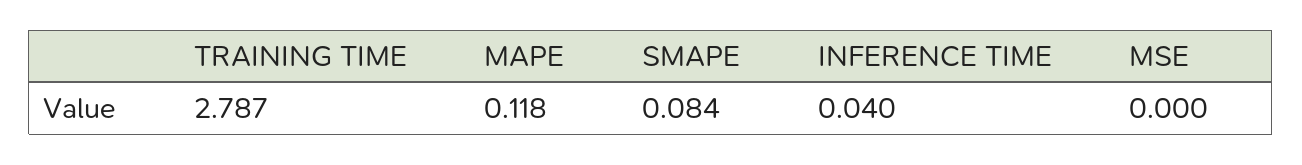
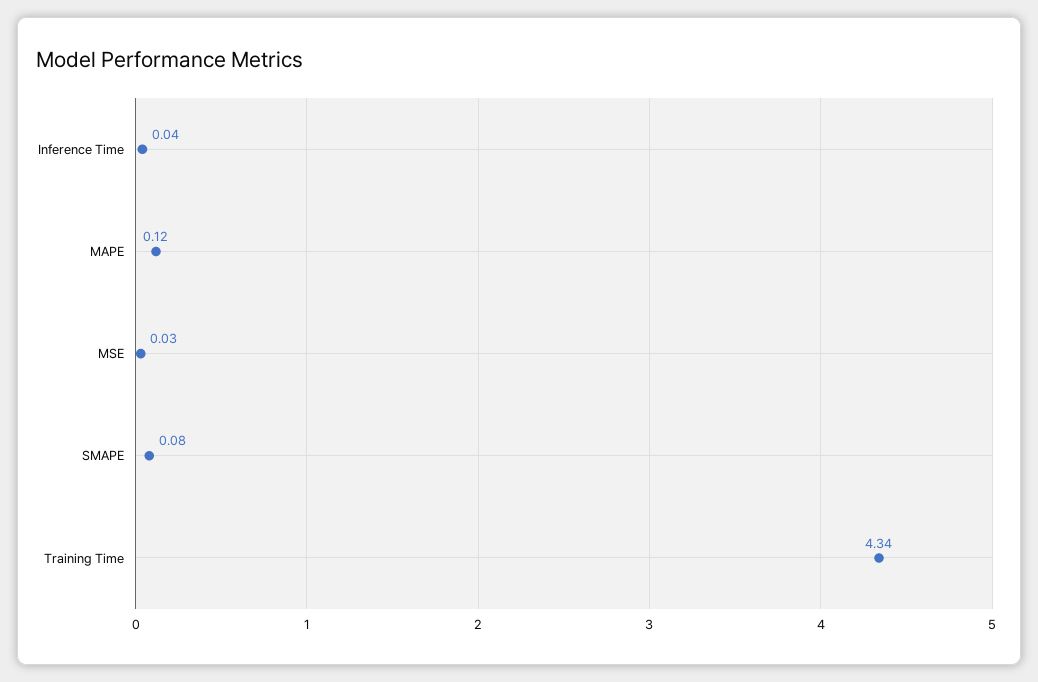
TRAINING TIME: 2.787 -> 4.34
MSE: 0 -> 0.03

